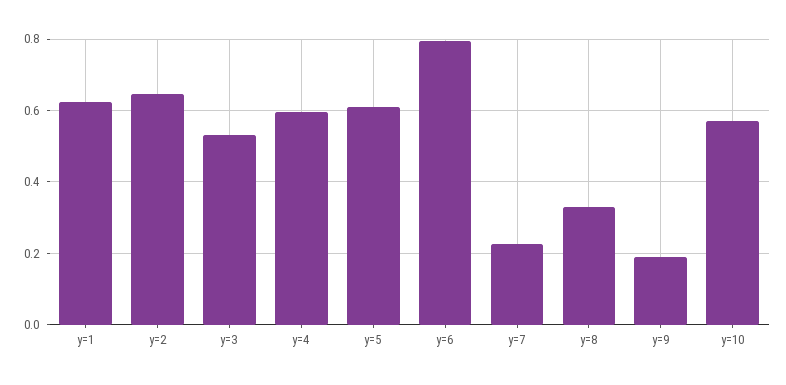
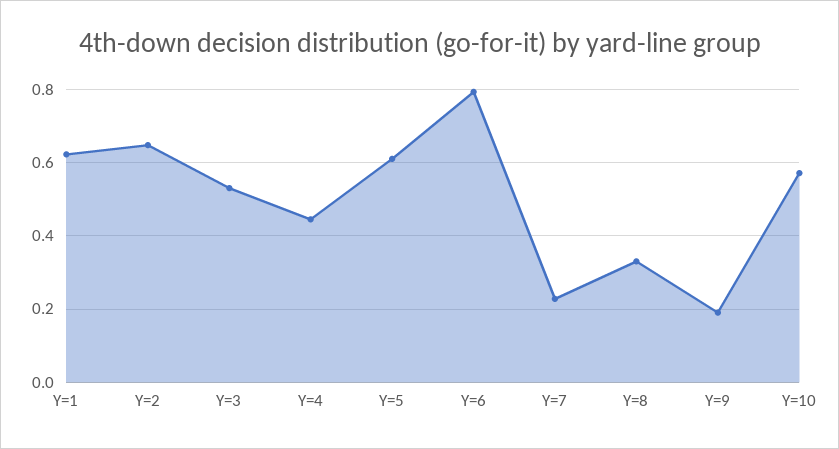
y=4: 0.6 -> 0.44

